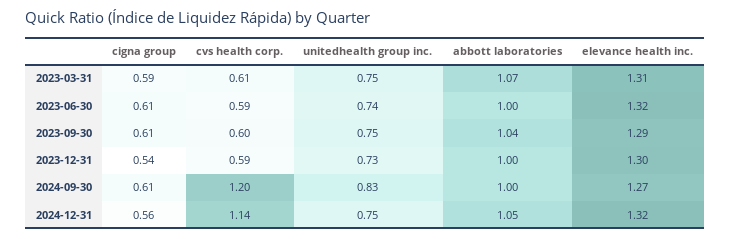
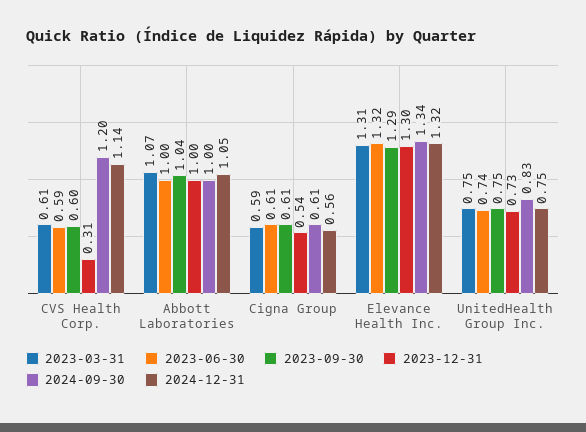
2023-12-31, cvs health corp.: 0.59 -> 0.31
2024-09-30, elevance health inc.: 1.27 -> 1.34

